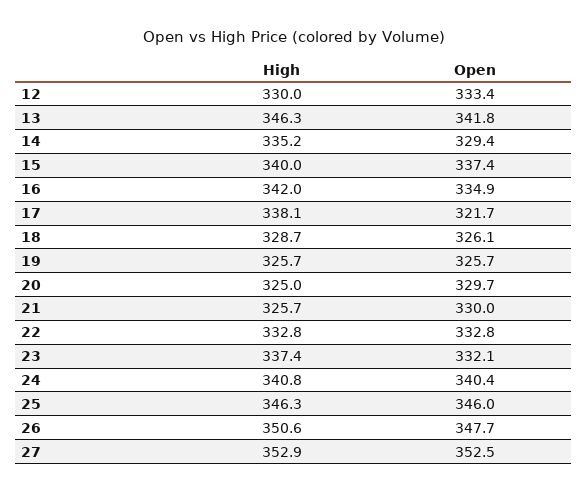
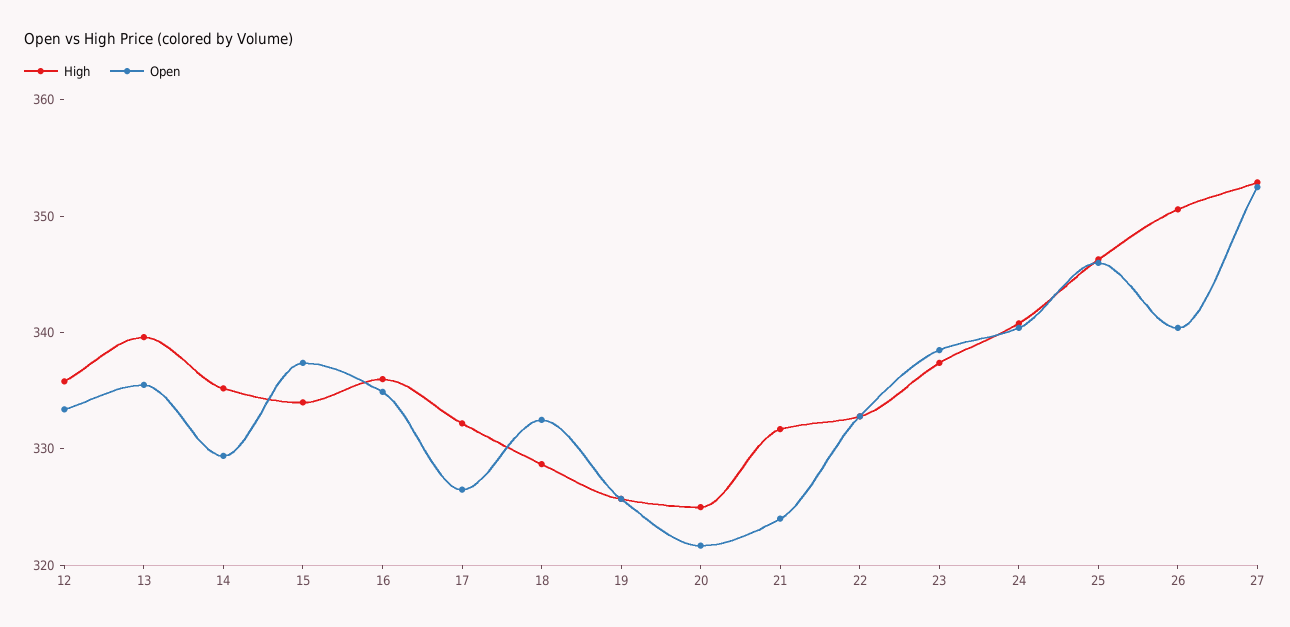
High, 12: 330 -> 336
High, 13: 346.3 -> 340
Open, 13: 341.8 -> 336
High, 15: 340 -> 334
High, 16: 342 -> 336
High, 17: 338.1 -> 332
Open, 17: 321.7 -> 326
Open, 18: 326.1 -> 332
Open, 20: 329.7 -> 322
High, 21: 325.7 -> 332
Open, 21: 330 -> 324
Open, 23: 332.1 -> 338
Open, 26: 347.7 -> 340

